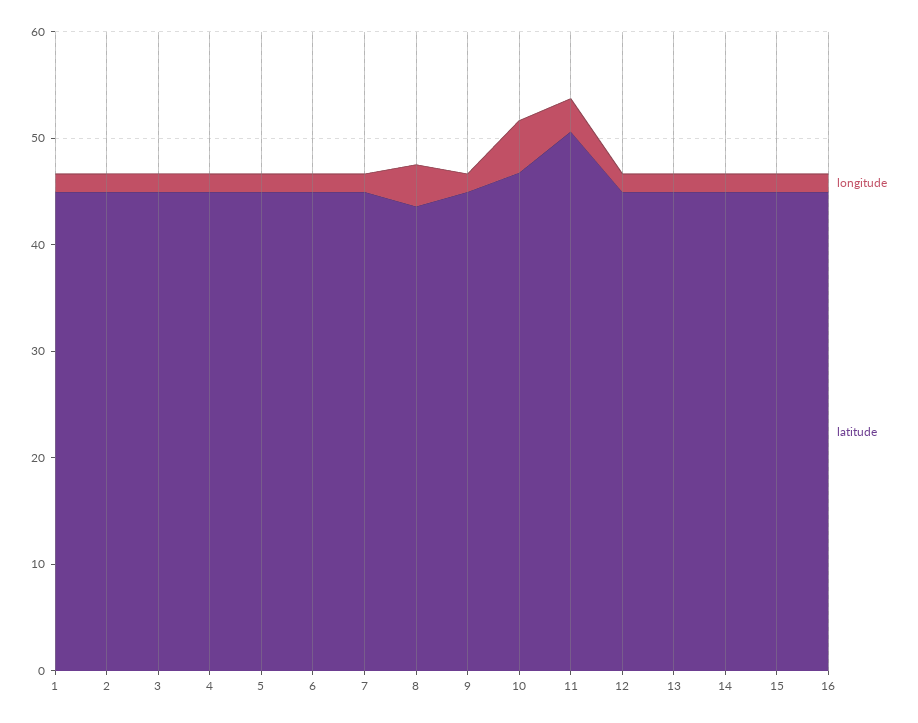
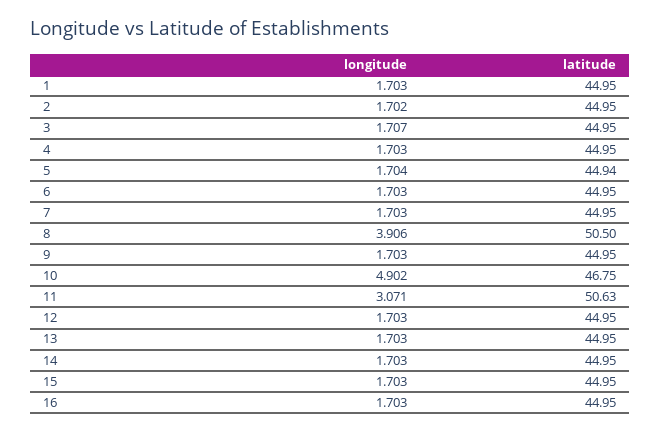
latitude, 8: 44 -> 50.5

